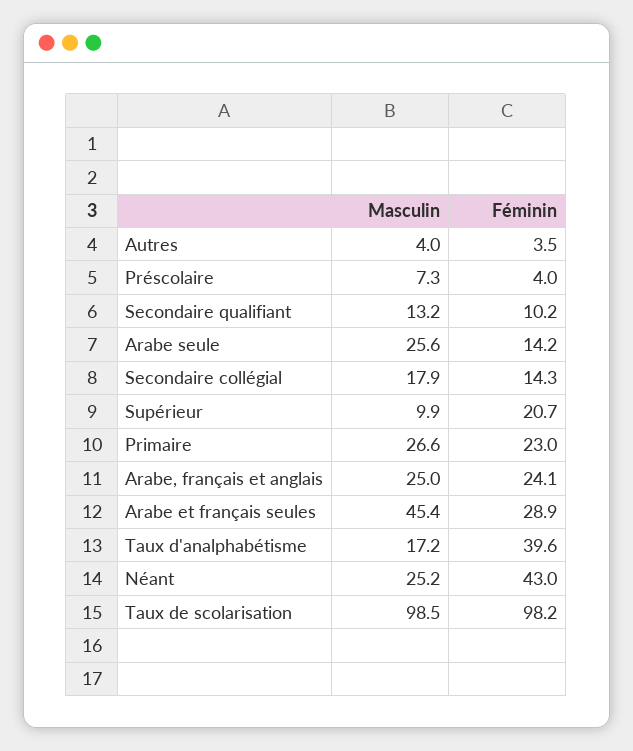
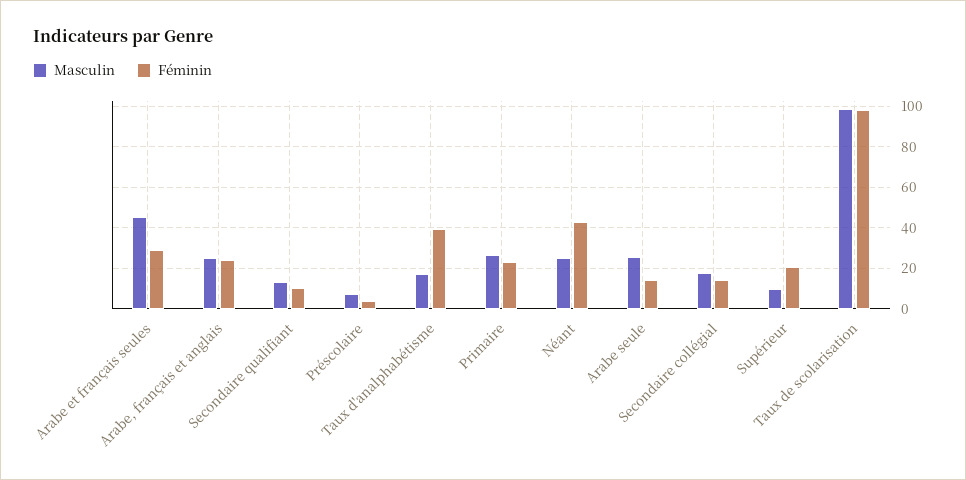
Masculin, Autres: 4 -> none
Féminin, Autres: 3.5 -> none

